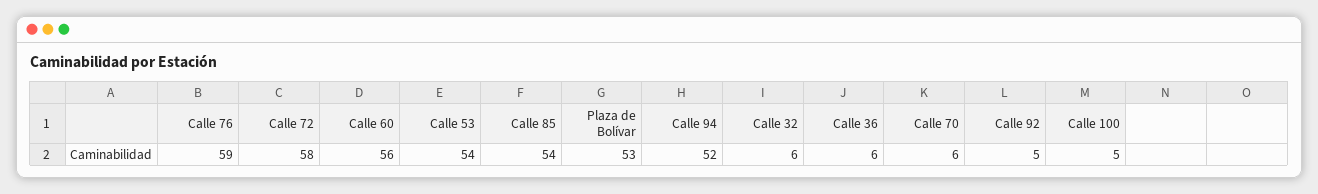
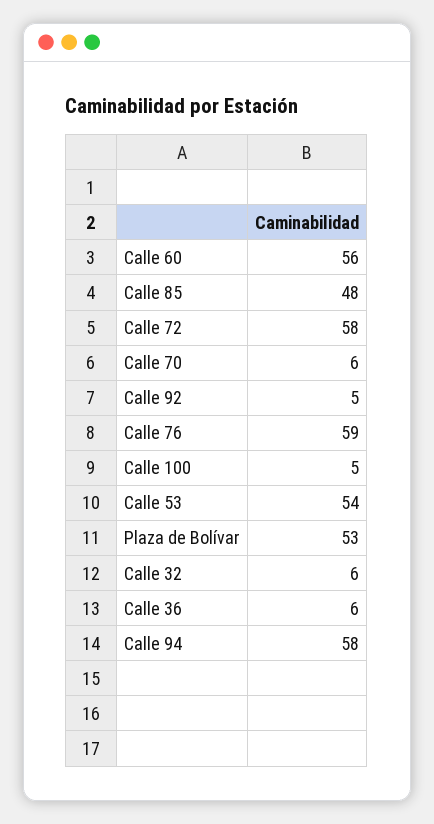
Calle 85: 54 -> 48
Calle 94: 52 -> 58

